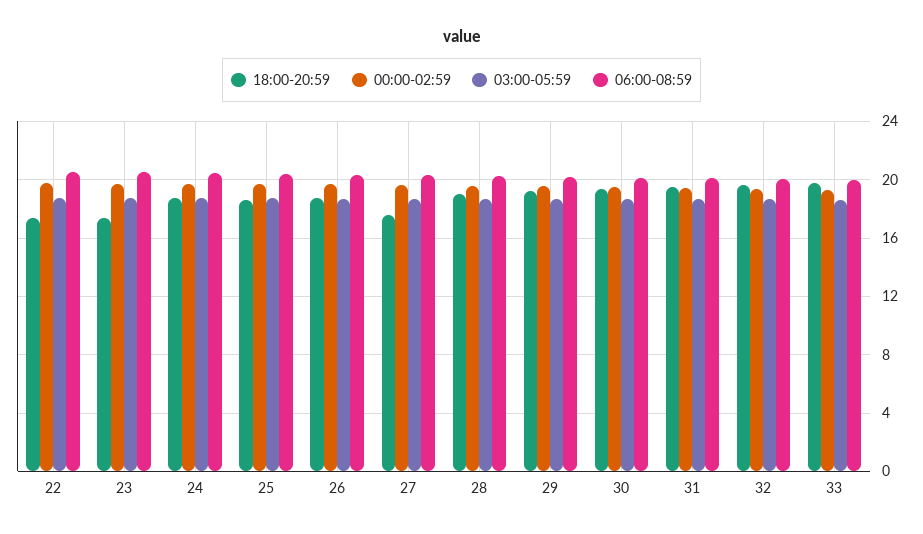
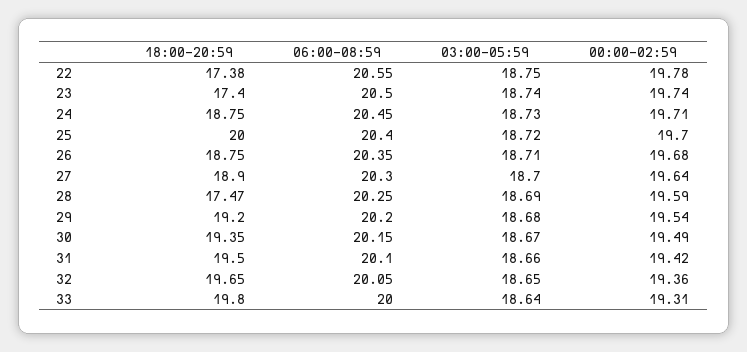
18:00-20:59, 25: 18.5 -> 20
18:00-20:59, 27: 17.5 -> 18.9
18:00-20:59, 28: 19 -> 17.47

